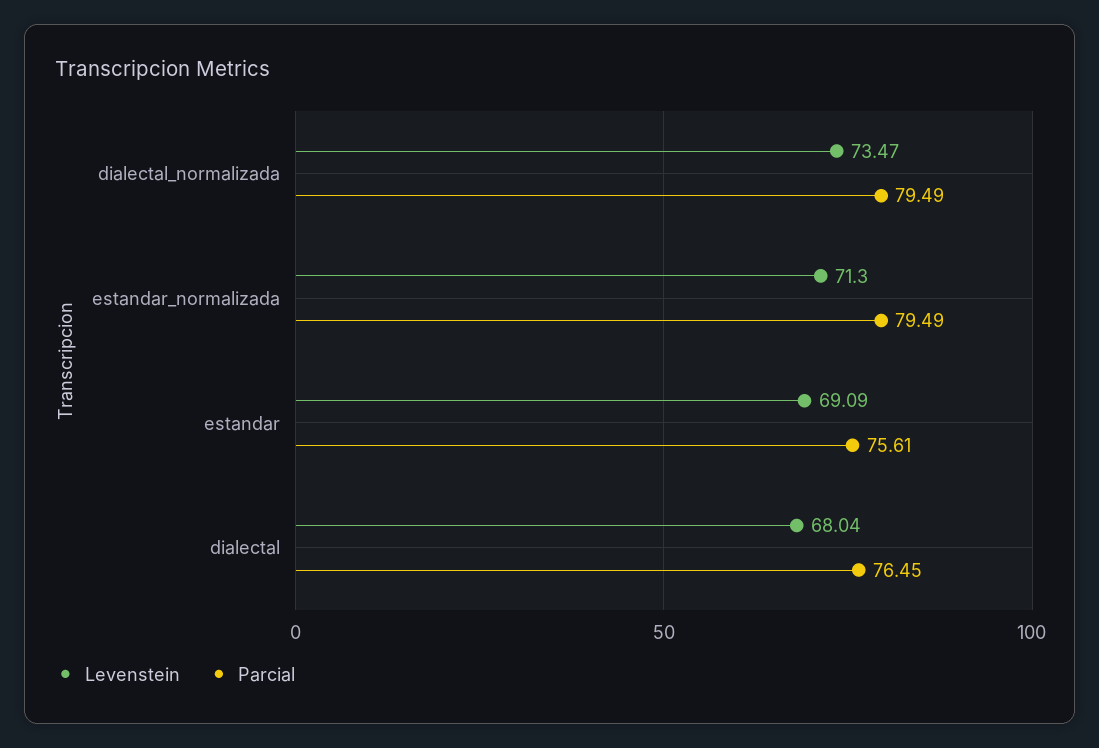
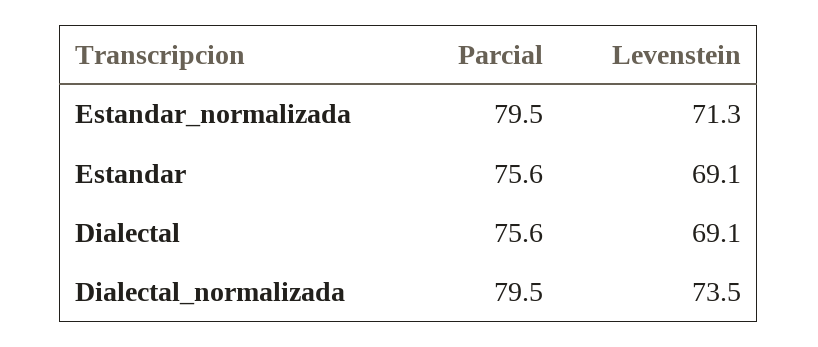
Levenstein, dialectal: 68.04 -> 69.1
Parcial, dialectal: 76.45 -> 75.6

